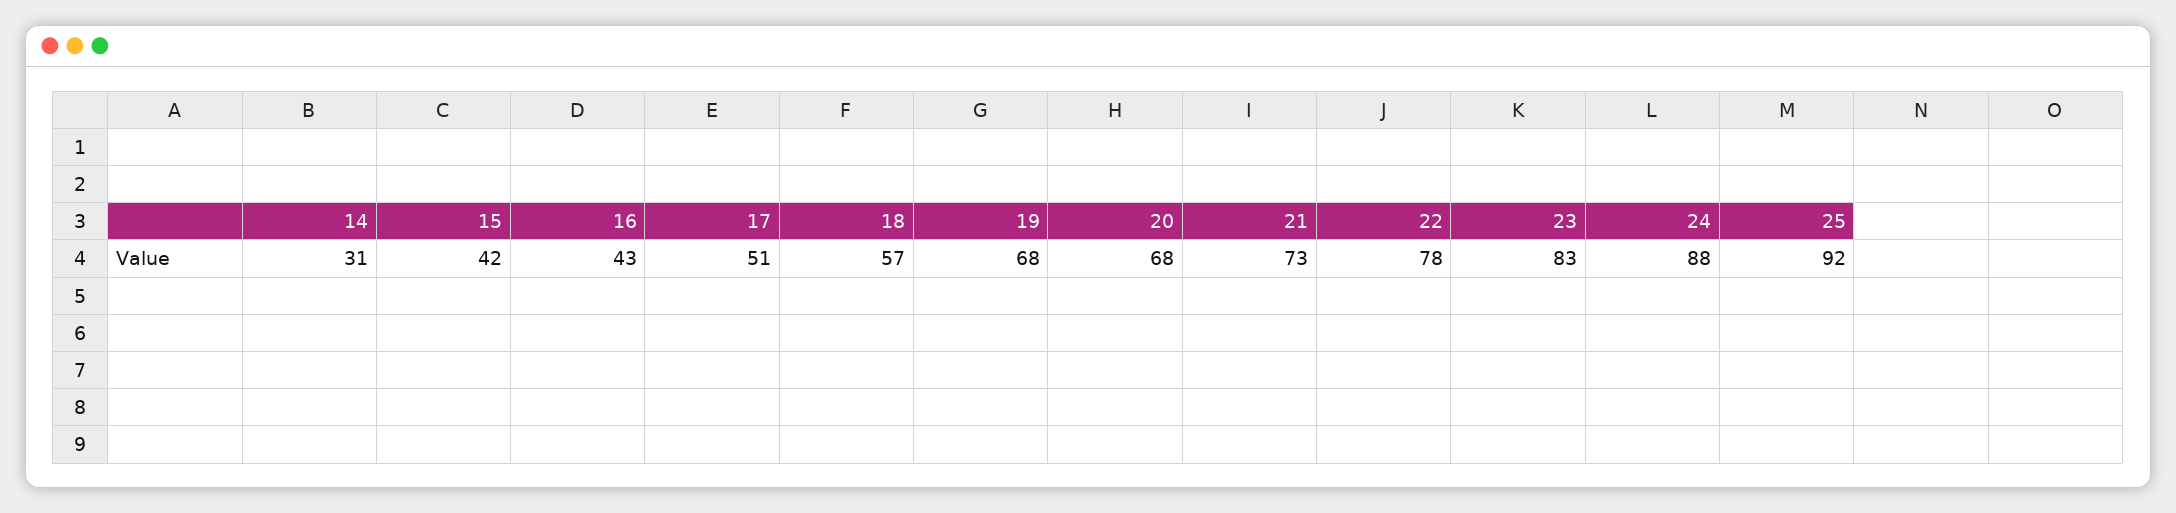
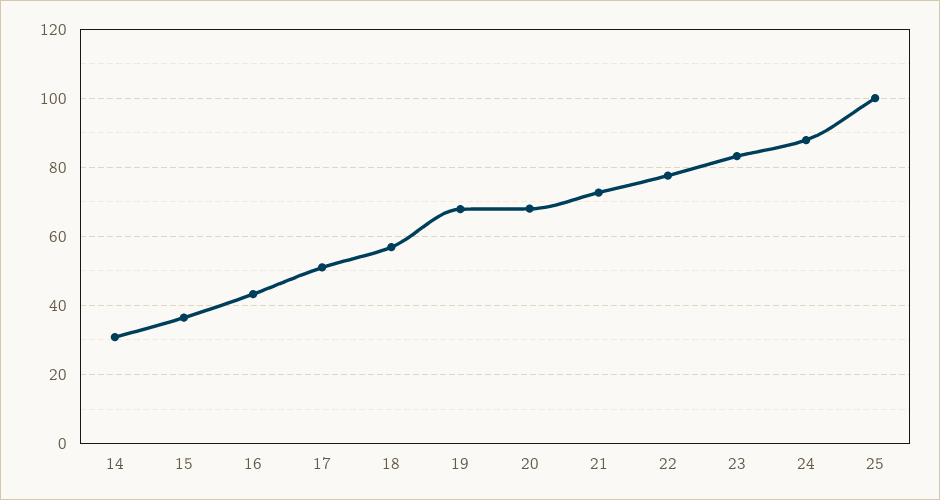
15: 42 -> 36
25: 92 -> 100

